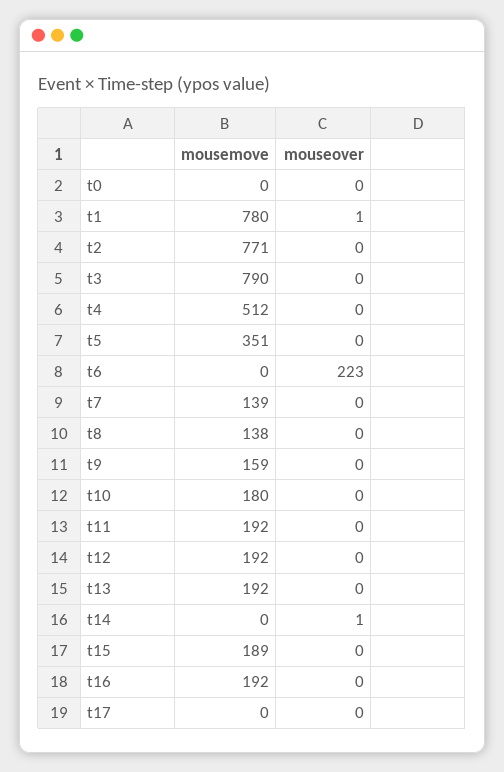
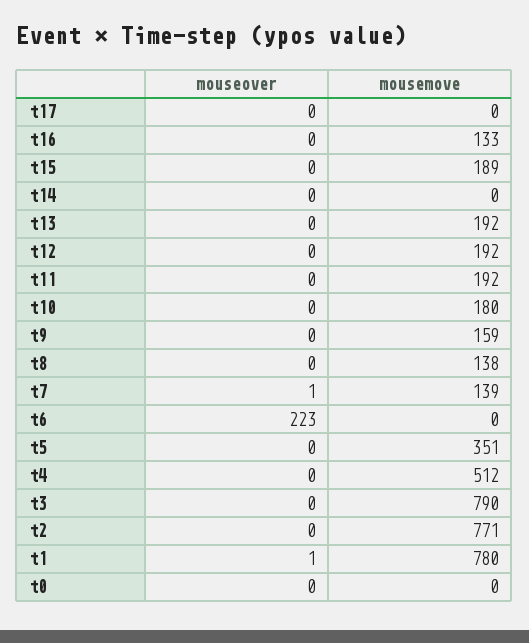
mouseover, t7: 0 -> 1
mouseover, t14: 1 -> 0
mousemove, t16: 192 -> 133

